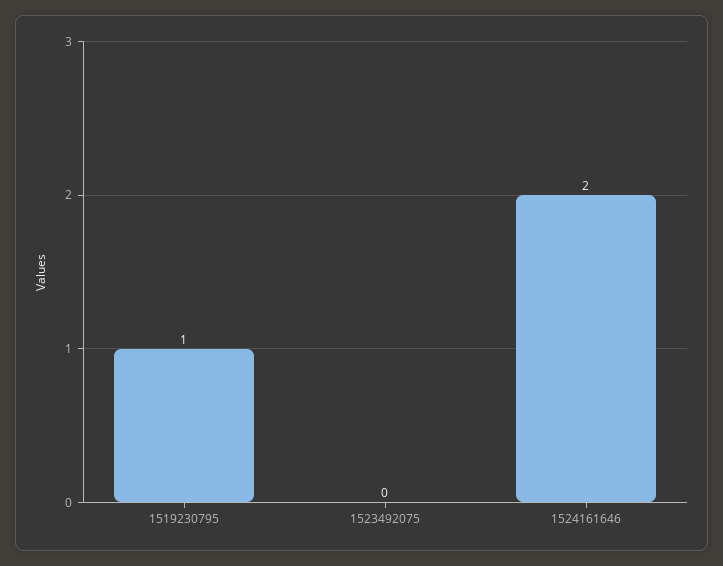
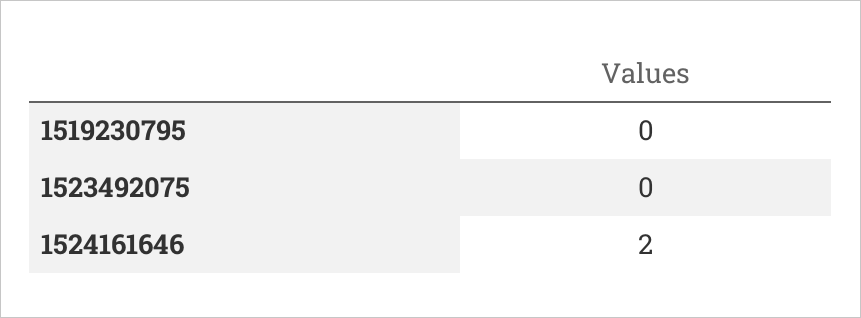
1519230795: 1 -> 0

